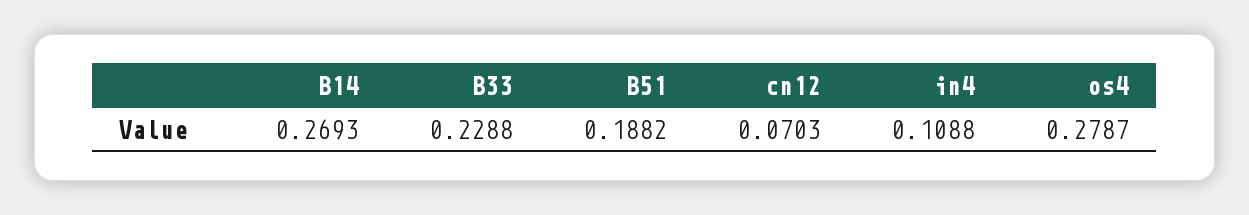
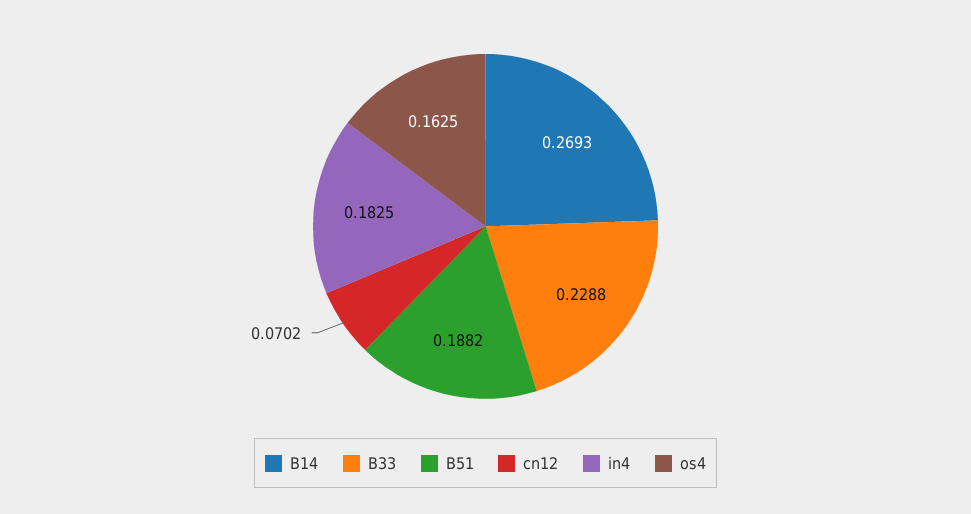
cn12: 0.0703 -> 0.0702
in4: 0.1088 -> 0.1825
os4: 0.2787 -> 0.1625

